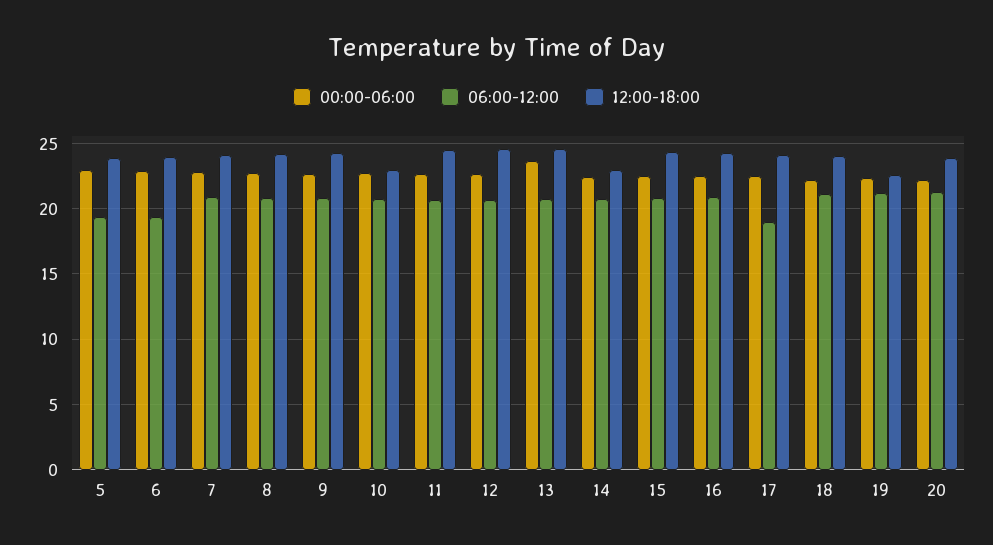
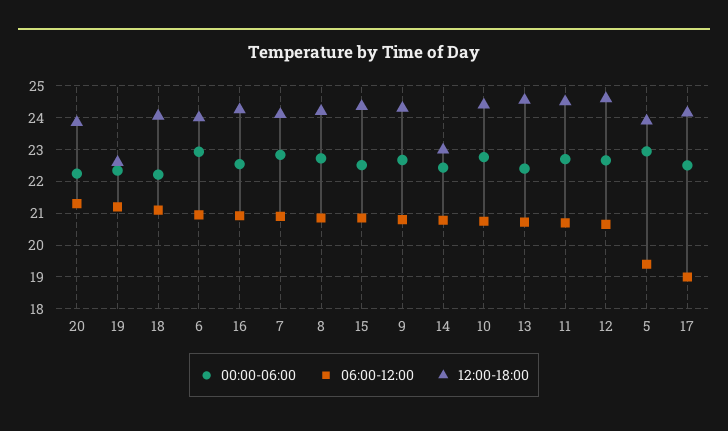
06:00-12:00, 6: 19.5 -> 21
12:00-18:00, 10: 23 -> 24.4
00:00-06:00, 13: 23.5 -> 22.4

